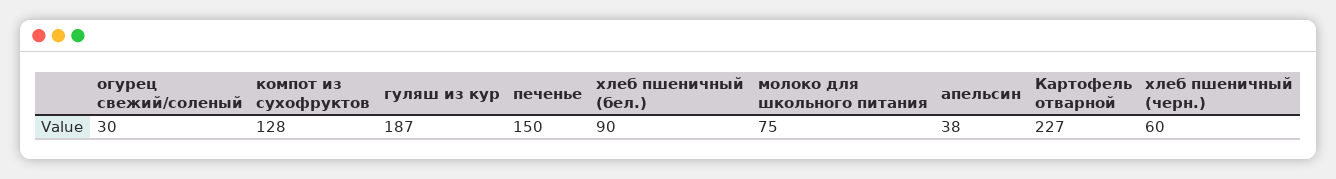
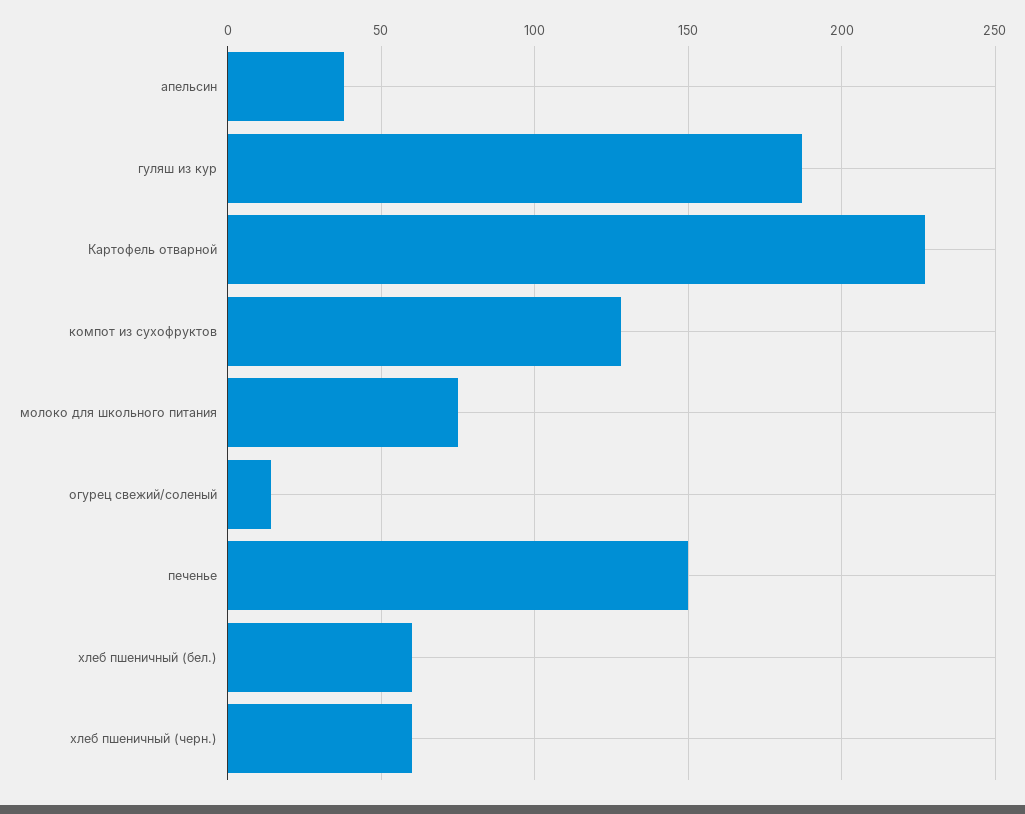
огурец свежий/соленый: 30 -> 15
хлеб пшеничный (бел.): 90 -> 60

